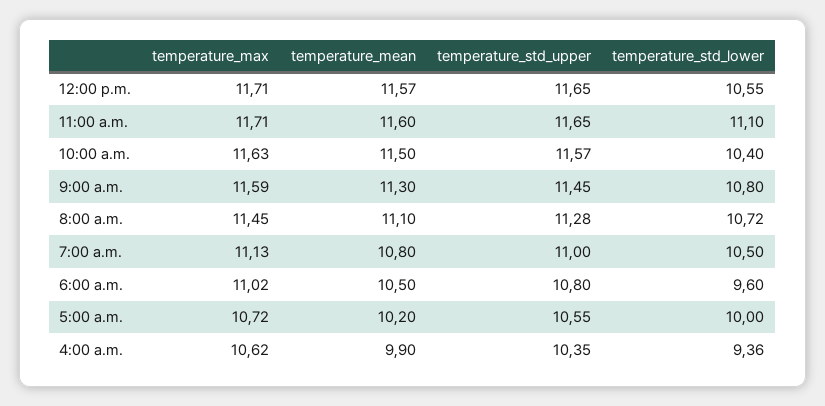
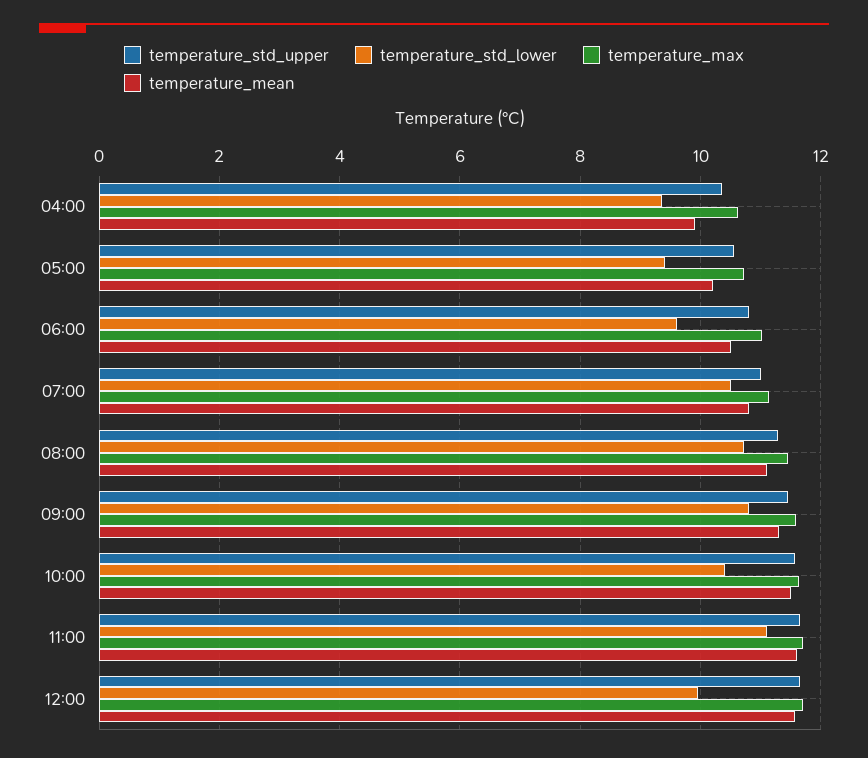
temperature_std_lower, 12:00 p.m.: 10.55 -> 10
temperature_std_lower, 5:00 a.m.: 10 -> 9.4

